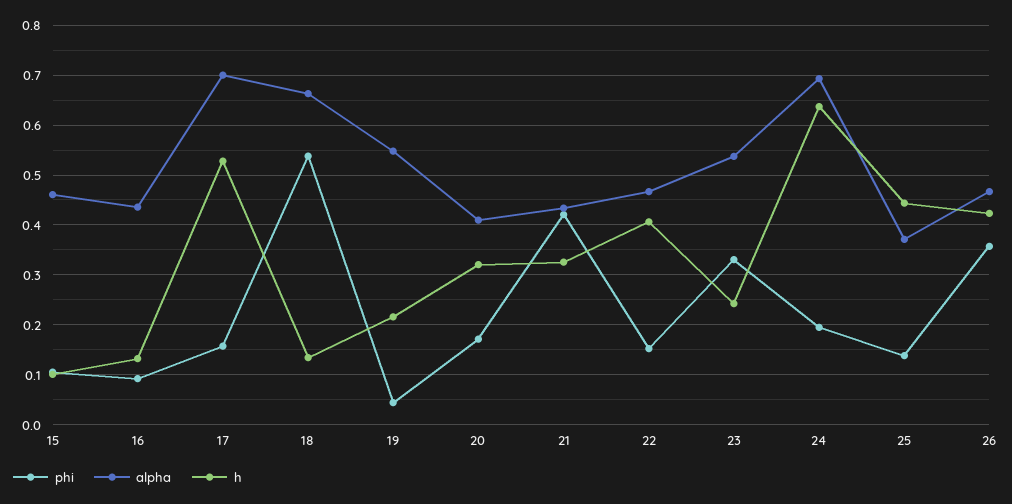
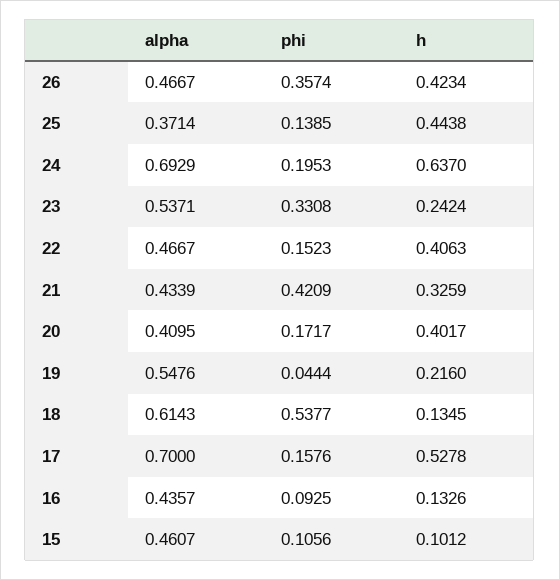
alpha, 18: 0.66 -> 0.6143
h, 20: 0.32 -> 0.4017

